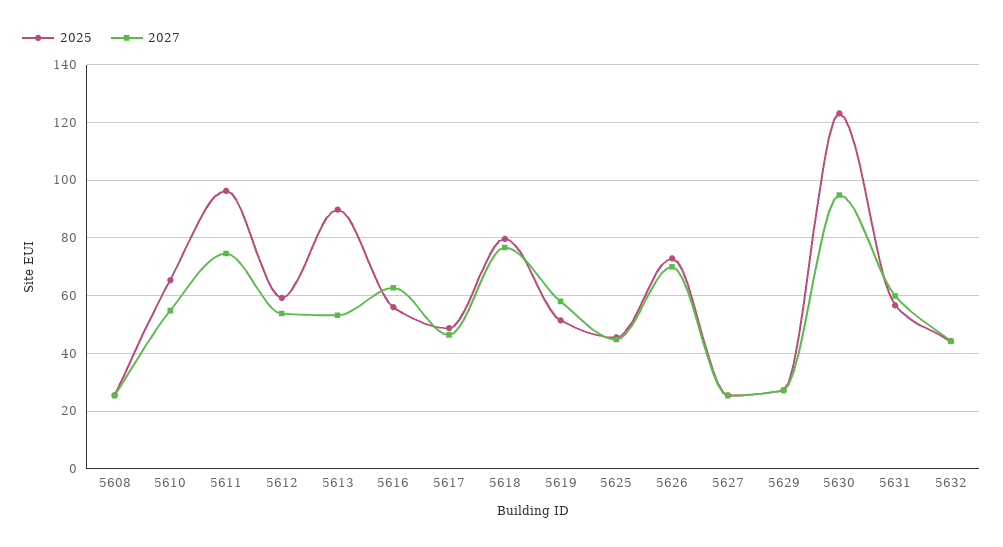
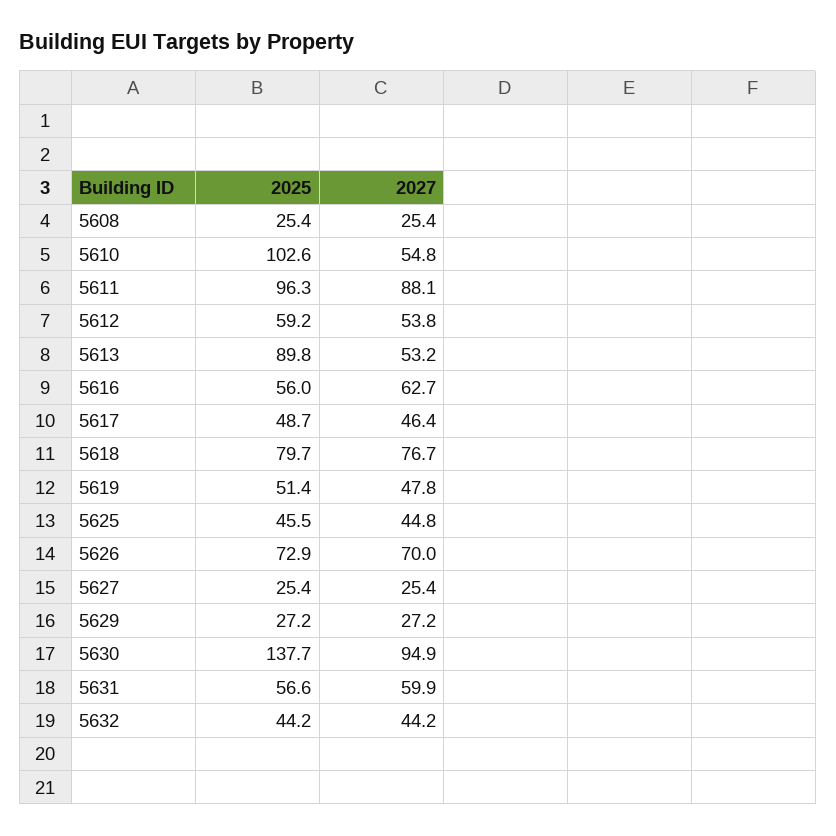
2025, 5610: 65 -> 102.6
2027, 5611: 75 -> 88.1
2027, 5619: 57.5 -> 47.8
2025, 5630: 122.5 -> 137.7

